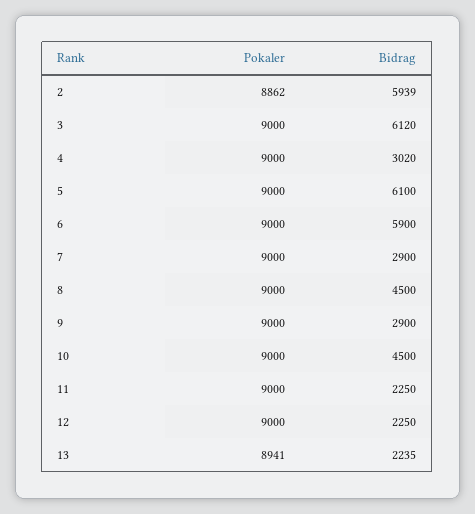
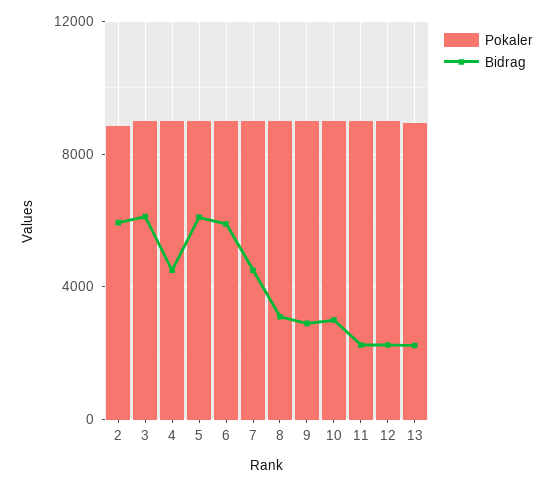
Bidrag, 4: 3020 -> 4500
Bidrag, 7: 2900 -> 4500
Bidrag, 8: 4500 -> 3000
Bidrag, 10: 4500 -> 3000

